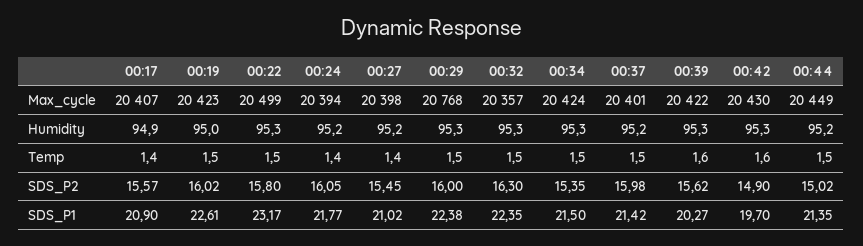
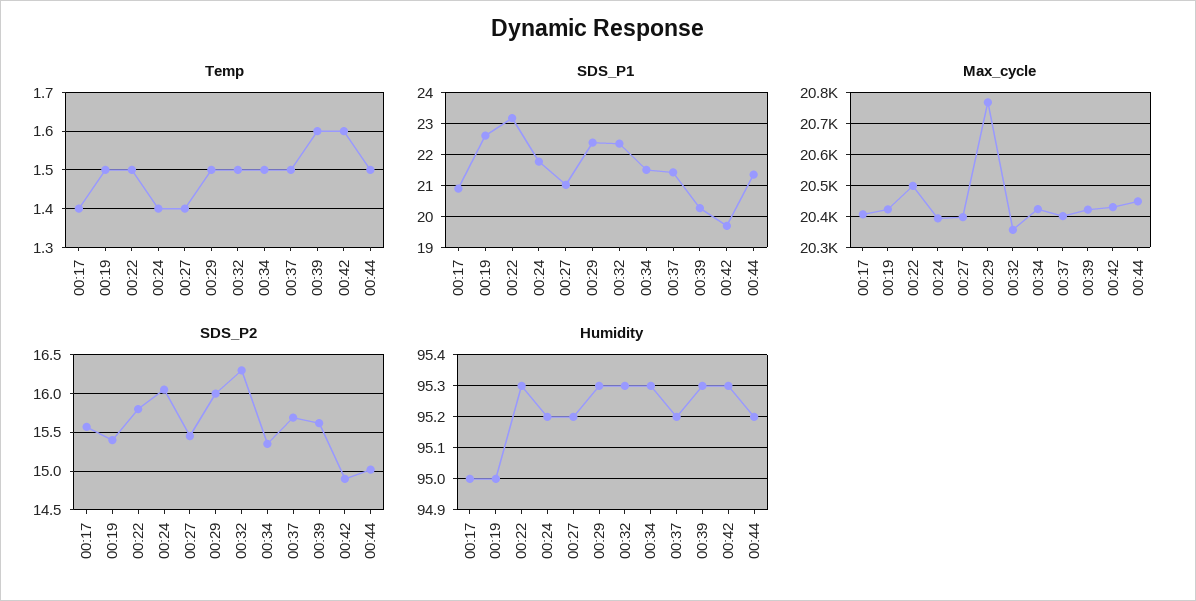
Humidity, 00:17: 94.9 -> 95
SDS_P2, 00:19: 16.02 -> 15.4
SDS_P2, 00:37: 15.98 -> 15.7

